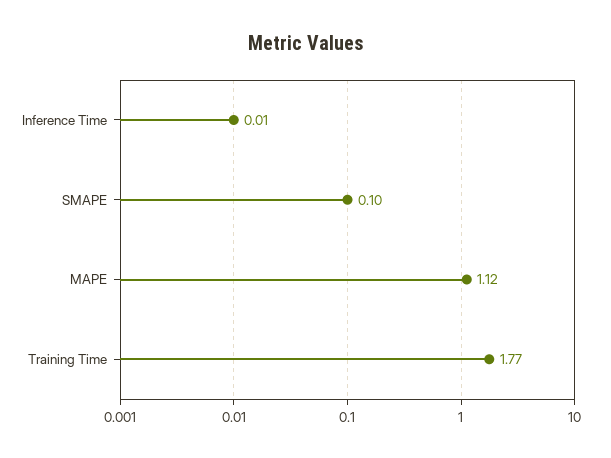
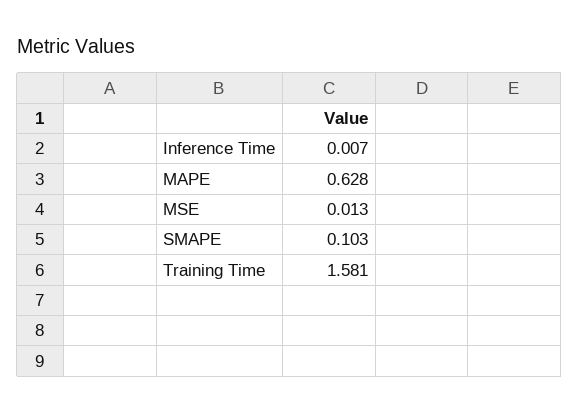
MAPE: 1.12 -> 0.628
Training Time: 1.77 -> 1.581
MSE: none -> 0.013

